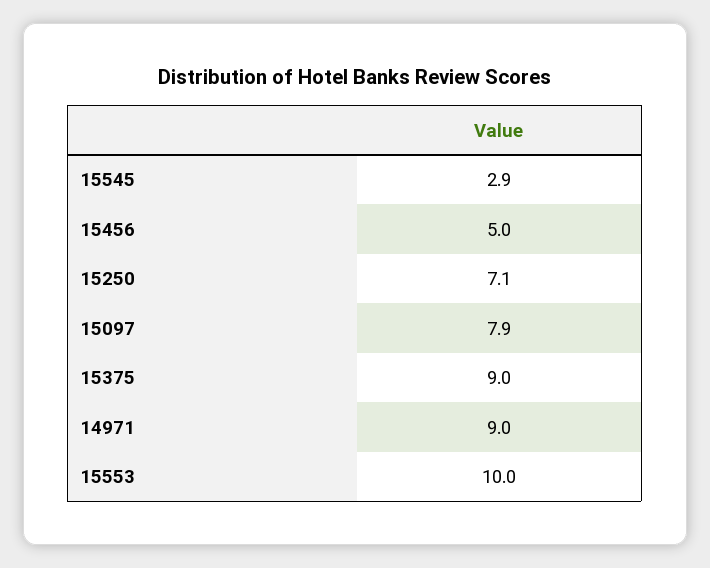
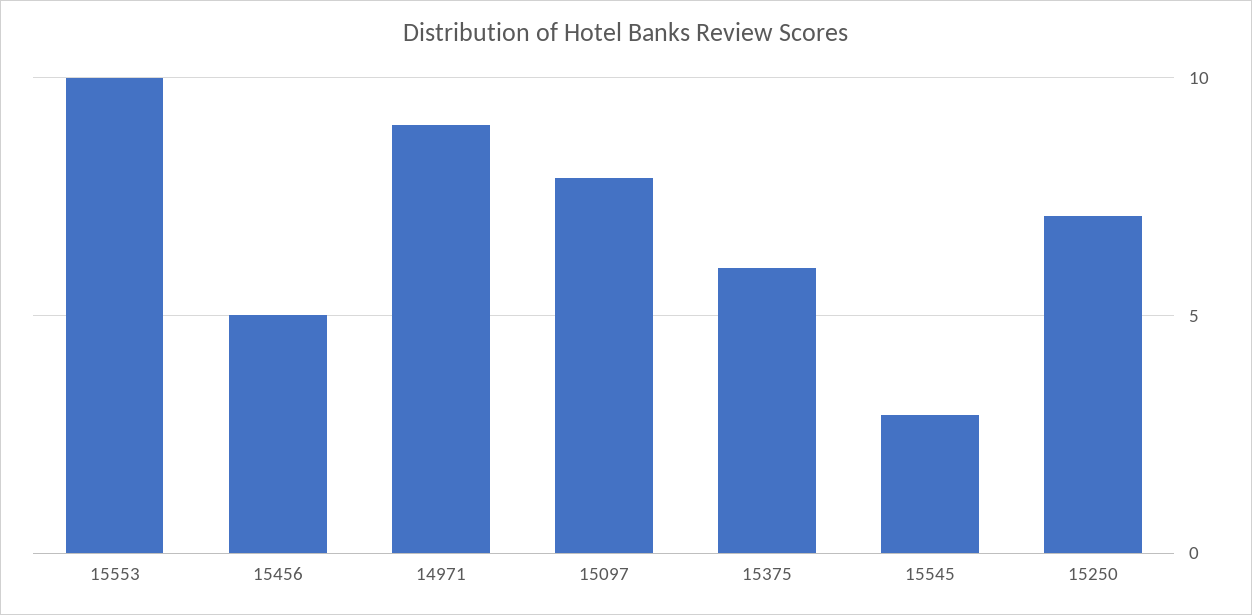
15375: 9 -> 6

